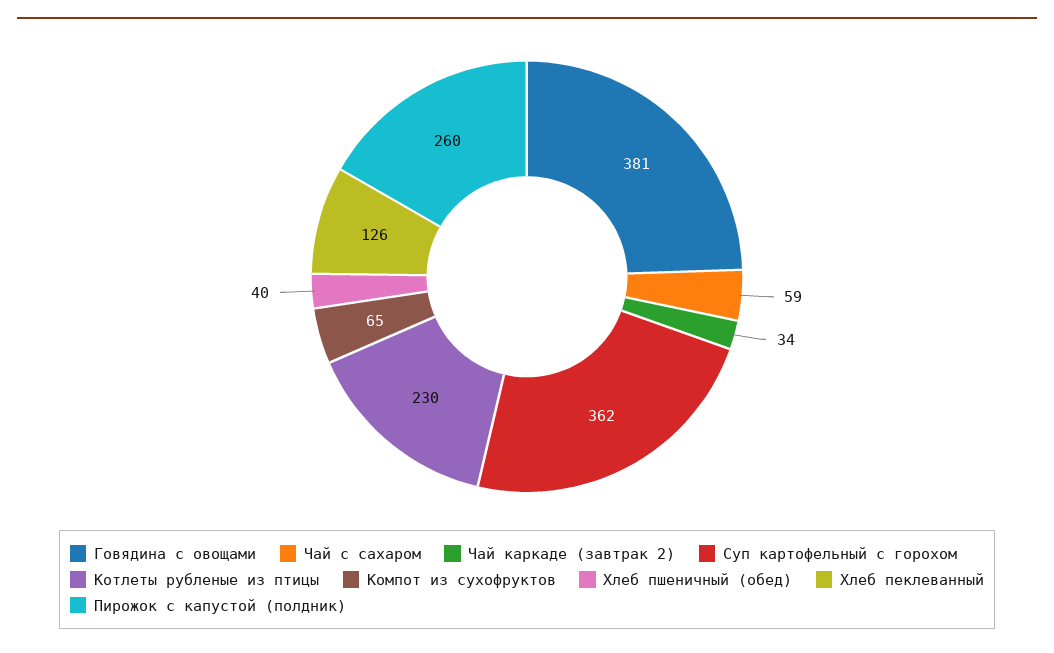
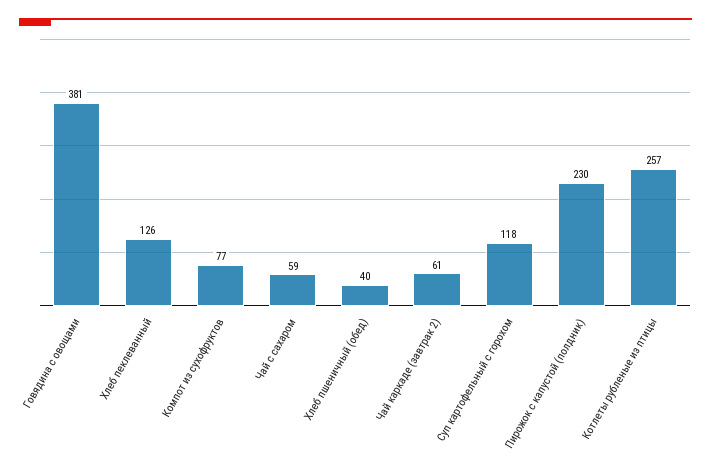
Чай каркаде (завтрак 2): 34 -> 61
Суп картофельный с горохом: 362 -> 118
Котлеты рубленые из птицы: 230 -> 257
Компот из сухофруктов: 65 -> 77
Пирожок с капустой (полдник): 260 -> 230

